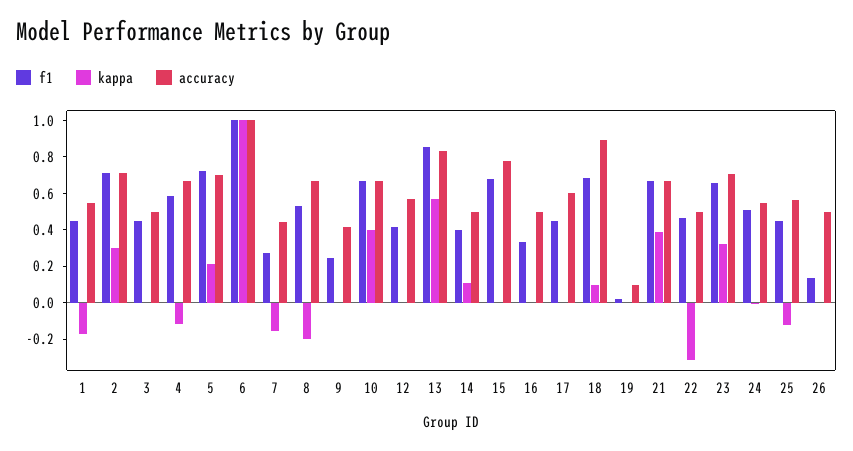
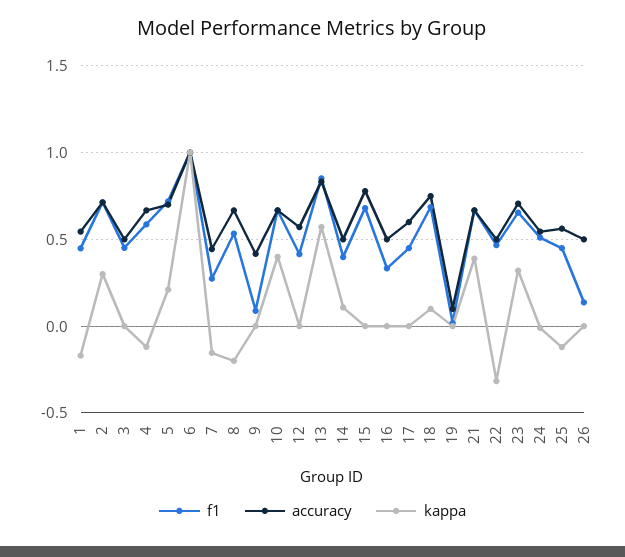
f1, 9: 0.25 -> 0.1
accuracy, 18: 0.9 -> 0.75

